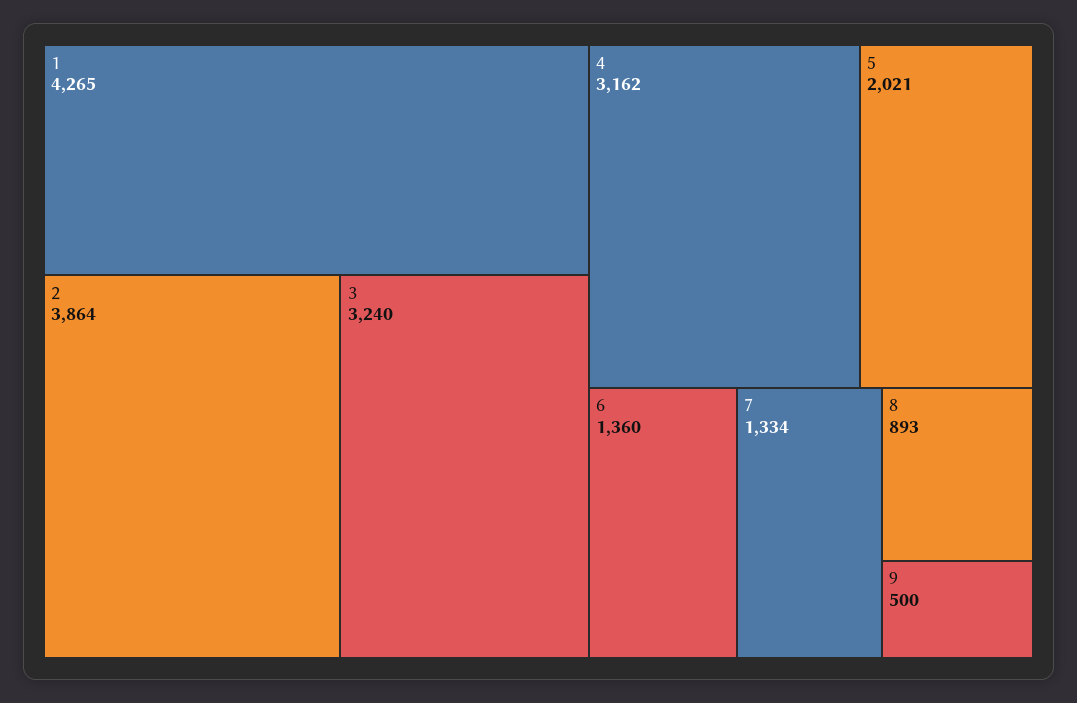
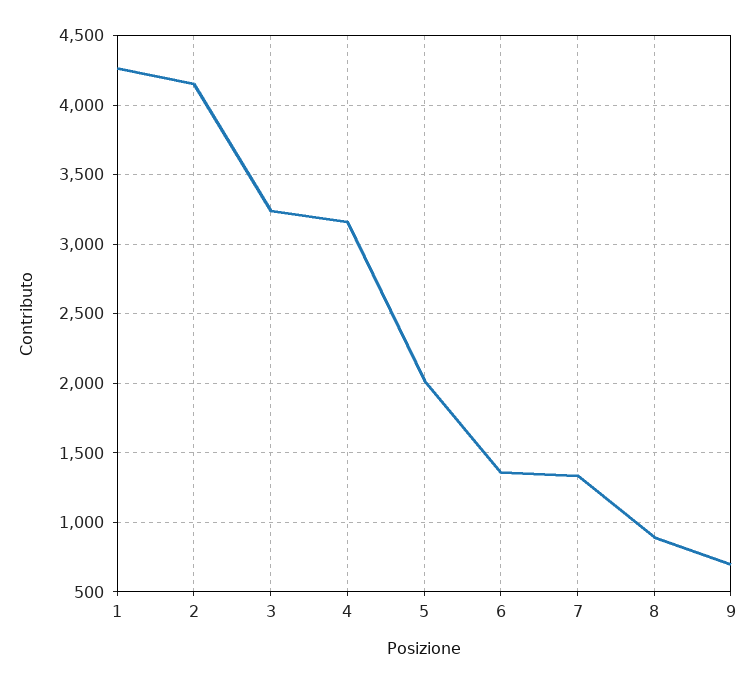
2: 3864 -> 4150
9: 500 -> 700

